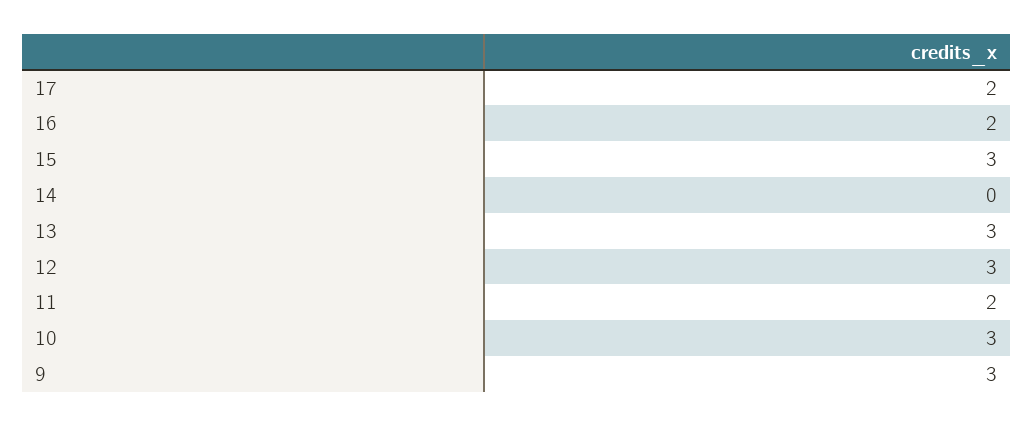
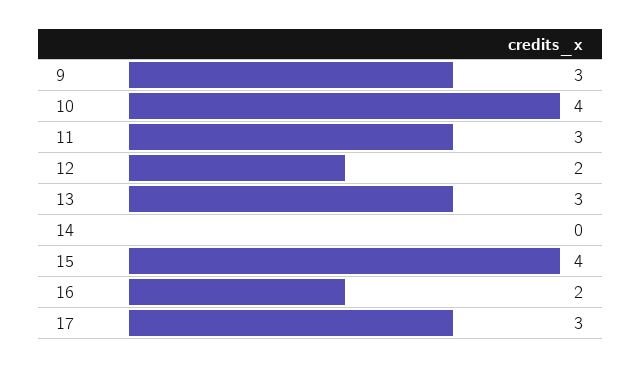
17: 2 -> 3
15: 3 -> 4
12: 3 -> 2
11: 2 -> 3
10: 3 -> 4

